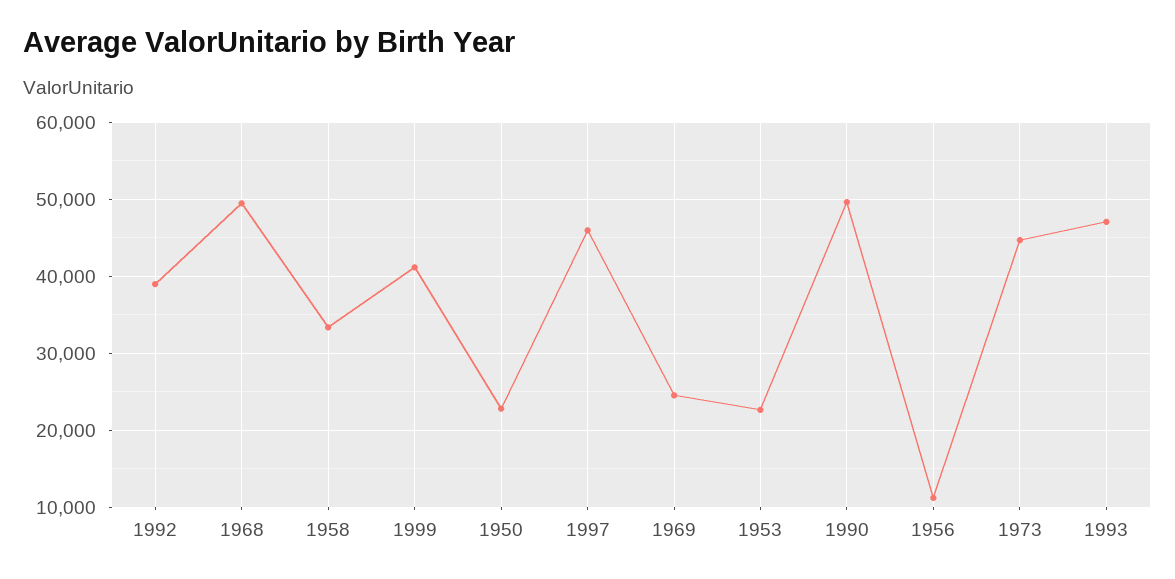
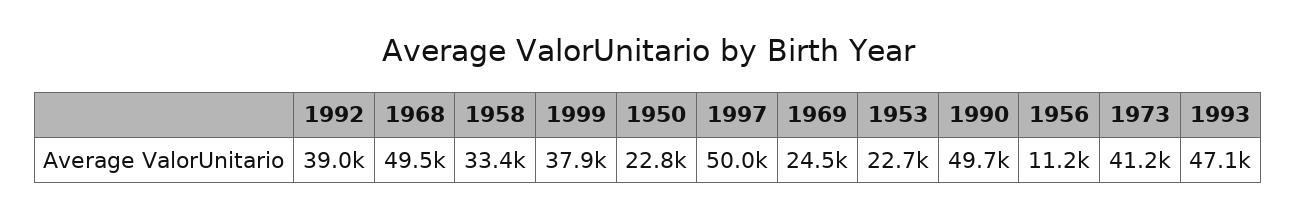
1999: 41000 -> 37900
1997: 46000 -> 50000
1973: 45000 -> 41200

